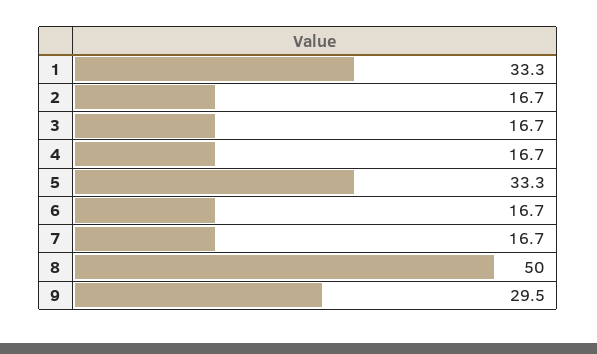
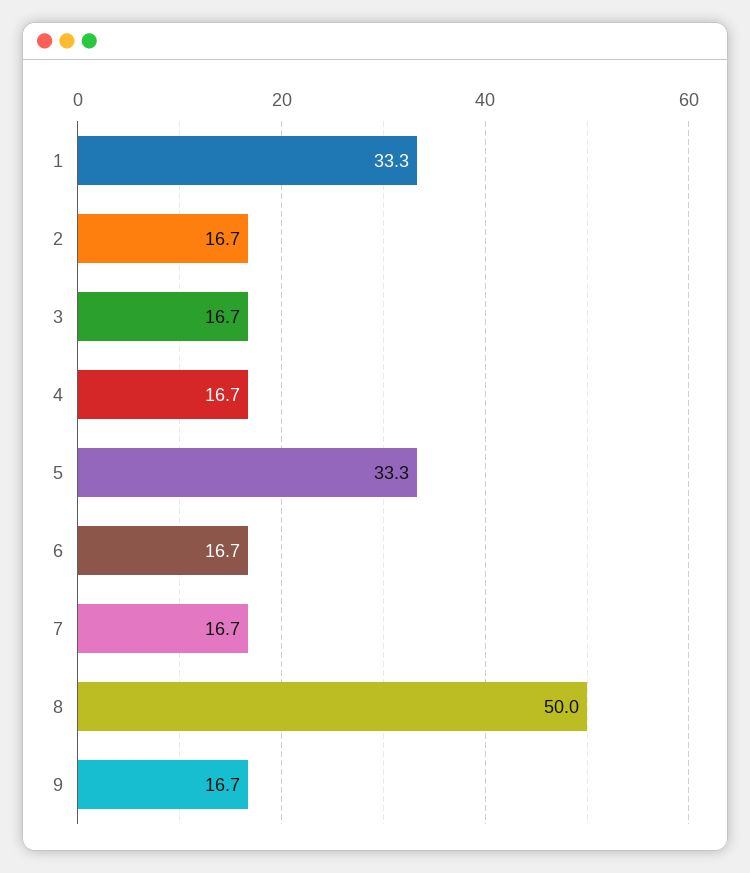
9: 29.5 -> 16.7

